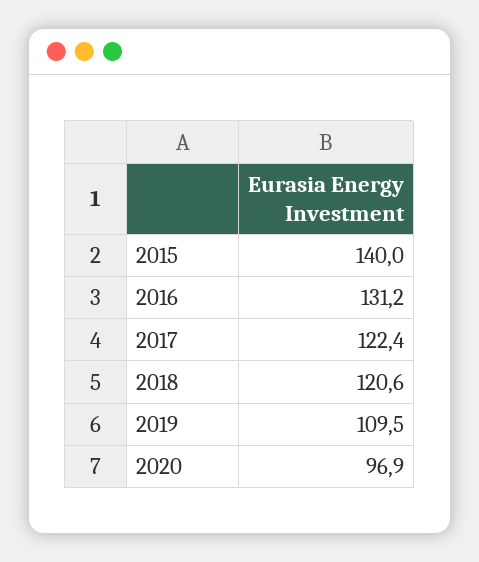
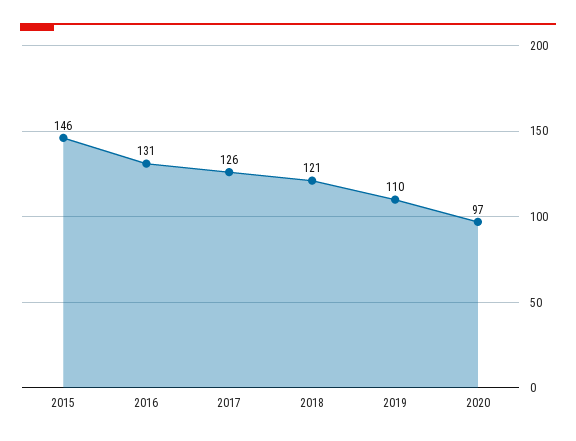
2015: 140 -> 146
2017: 122.4 -> 126

